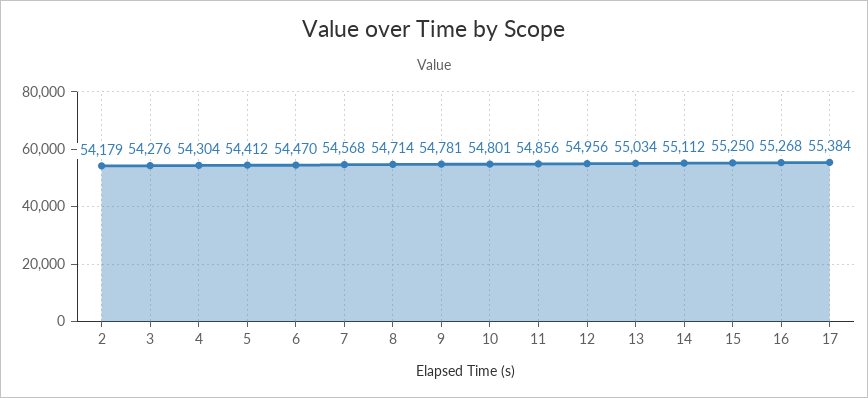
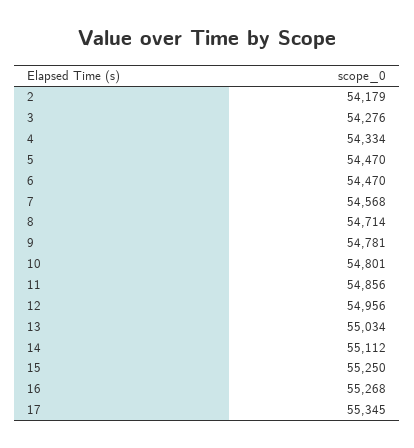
4: 54304 -> 54334
5: 54412 -> 54470
17: 55384 -> 55345

